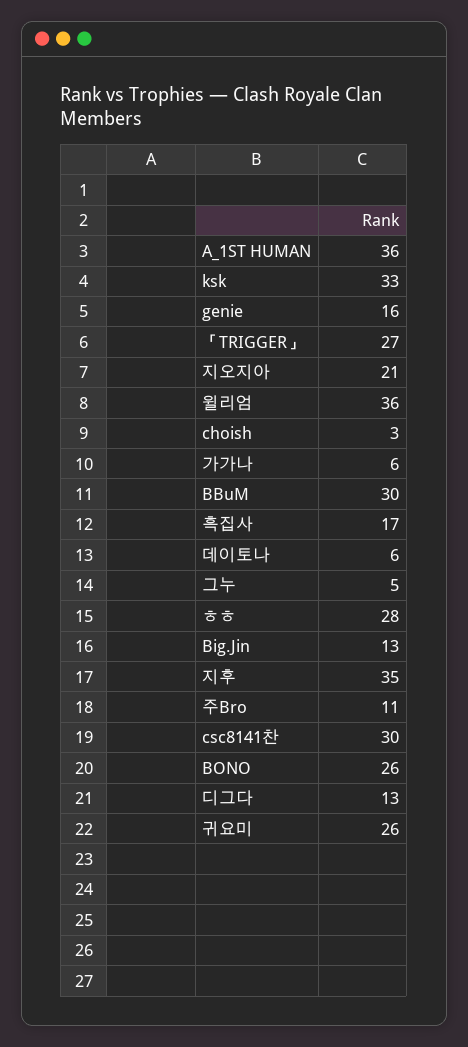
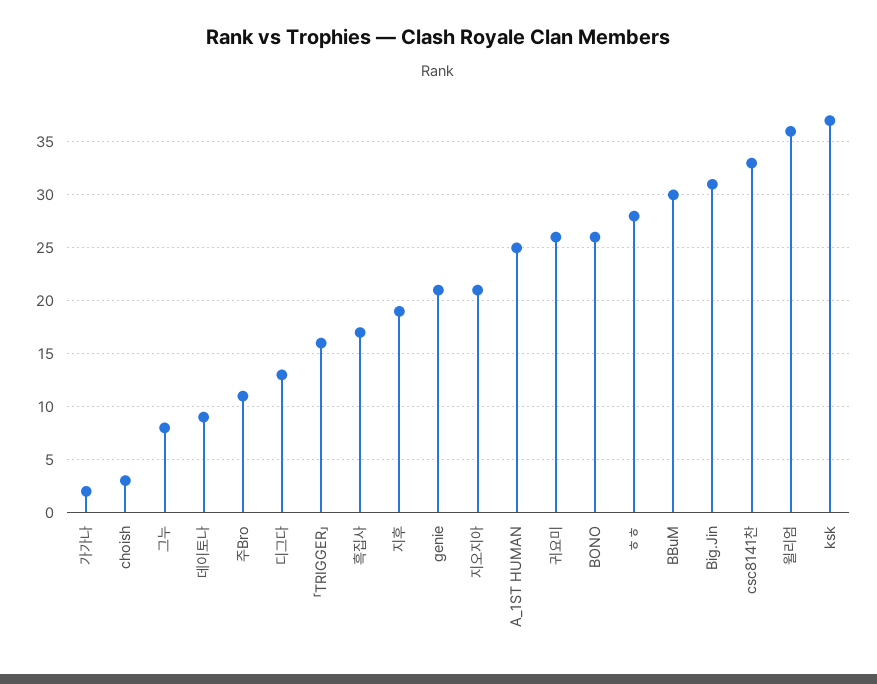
A_1ST HUMAN: 36 -> 25
ksk: 33 -> 37
genie: 16 -> 21
「TRIGGER」: 27 -> 16
가가나: 6 -> 2
데이토나: 6 -> 9
그누: 5 -> 8
Big.Jin: 13 -> 31
지후: 35 -> 19
csc8141찬: 30 -> 33

